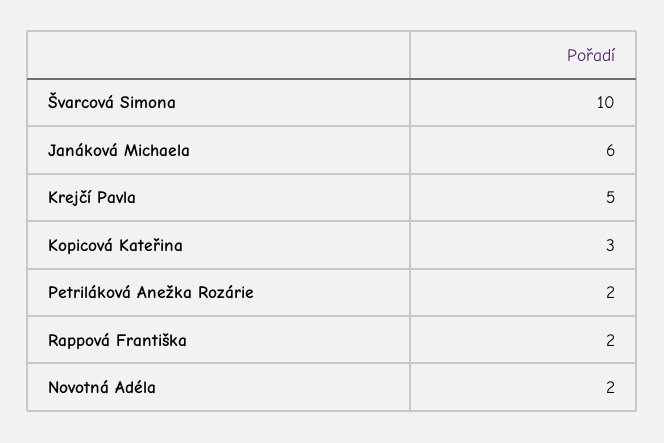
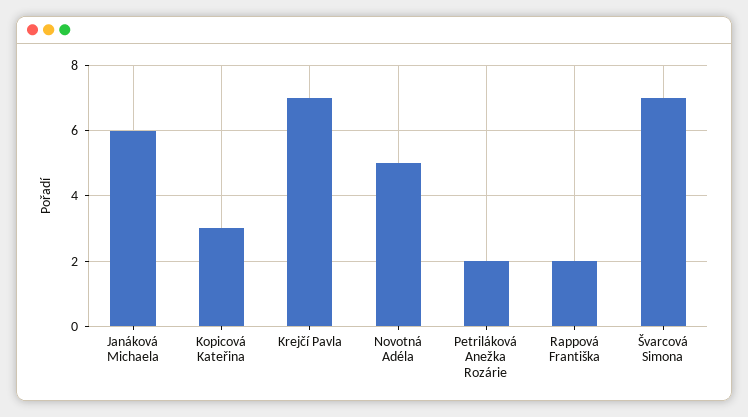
Švarcová Simona: 10 -> 7
Krejčí Pavla: 5 -> 7
Novotná Adéla: 2 -> 5

